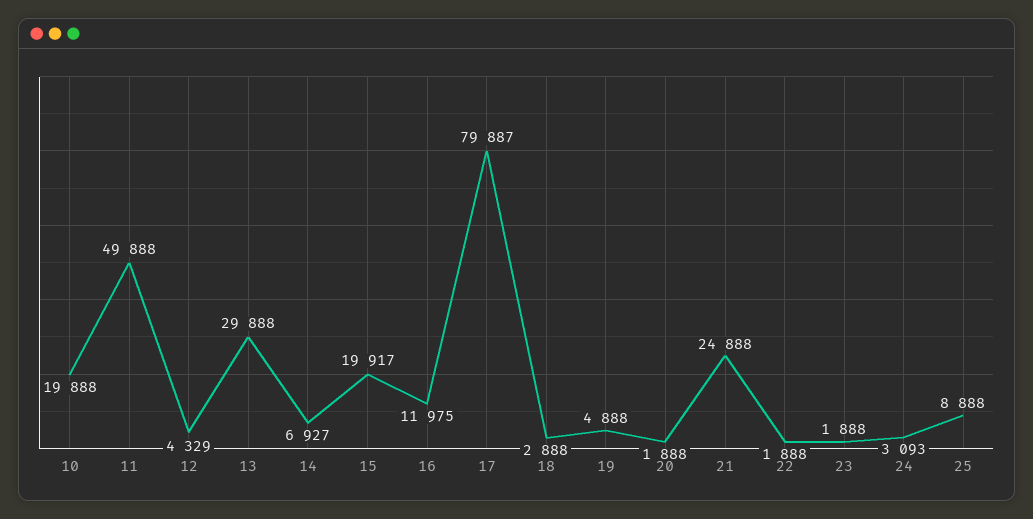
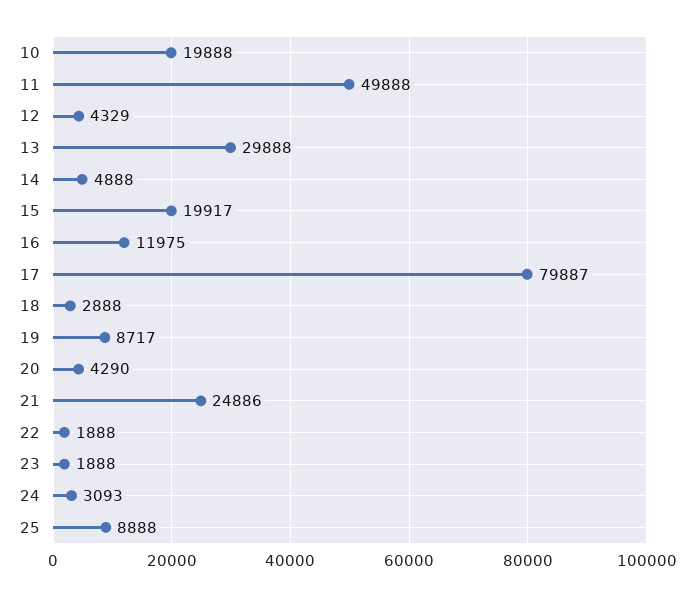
14: 6927 -> 4888
19: 4888 -> 8717
20: 1888 -> 4290
21: 24888 -> 24886

